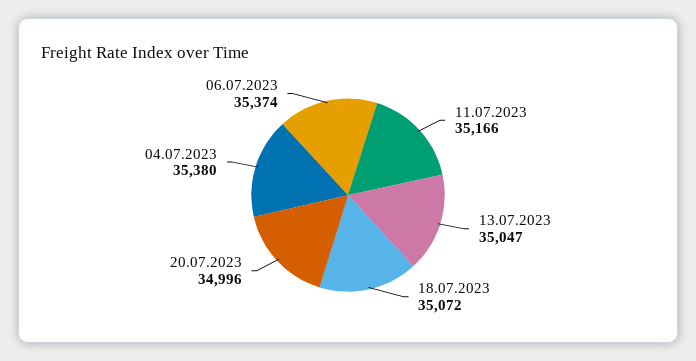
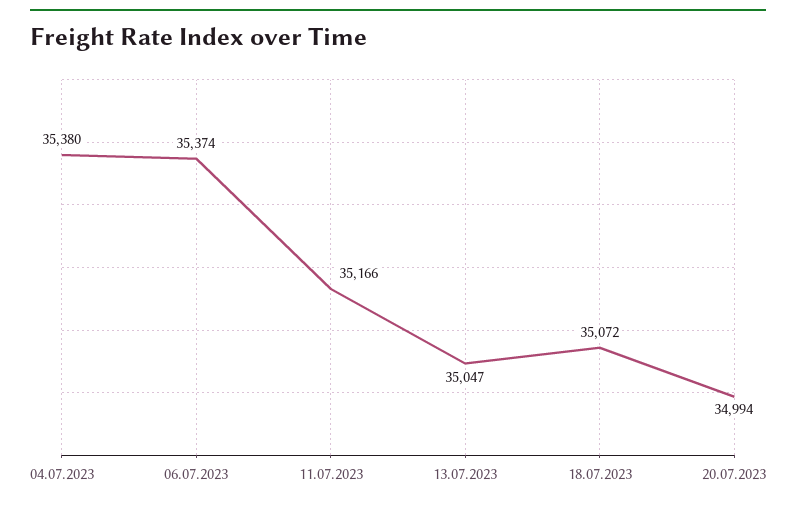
20.07.2023: 34996 -> 34994

